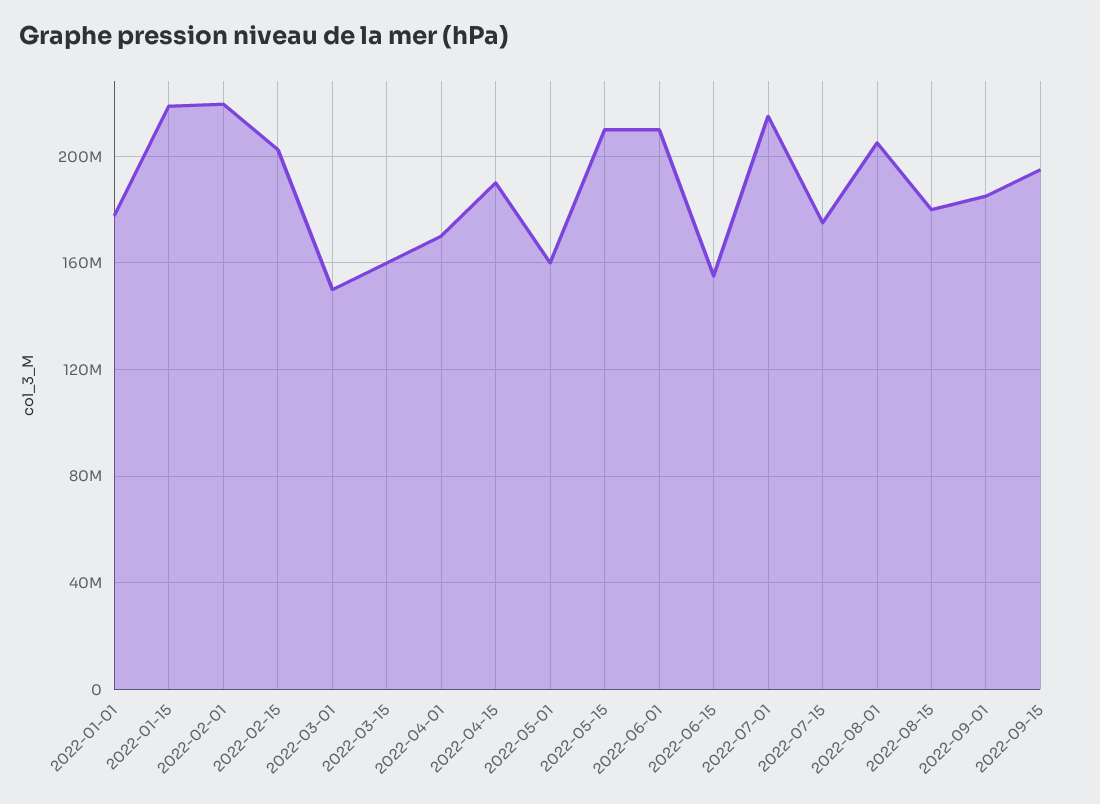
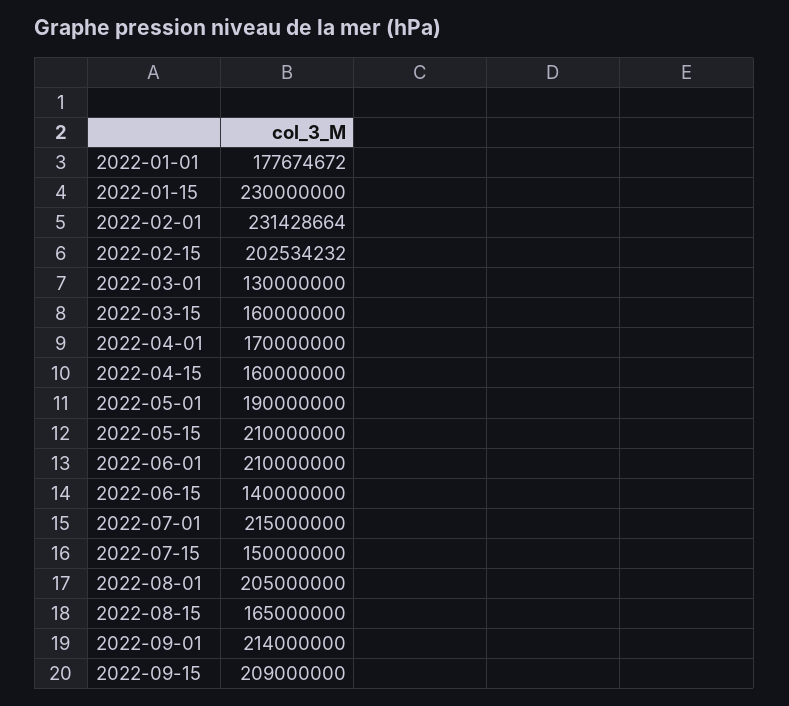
2022-01-15: 220000000 -> 230000000
2022-02-01: 220000000 -> 231428664
2022-03-01: 150000000 -> 130000000
2022-04-15: 190000000 -> 160000000
2022-05-01: 160000000 -> 190000000
2022-06-15: 155000000 -> 140000000
2022-07-15: 175000000 -> 150000000
2022-08-15: 180000000 -> 165000000
2022-09-01: 185000000 -> 214000000
2022-09-15: 195000000 -> 209000000

